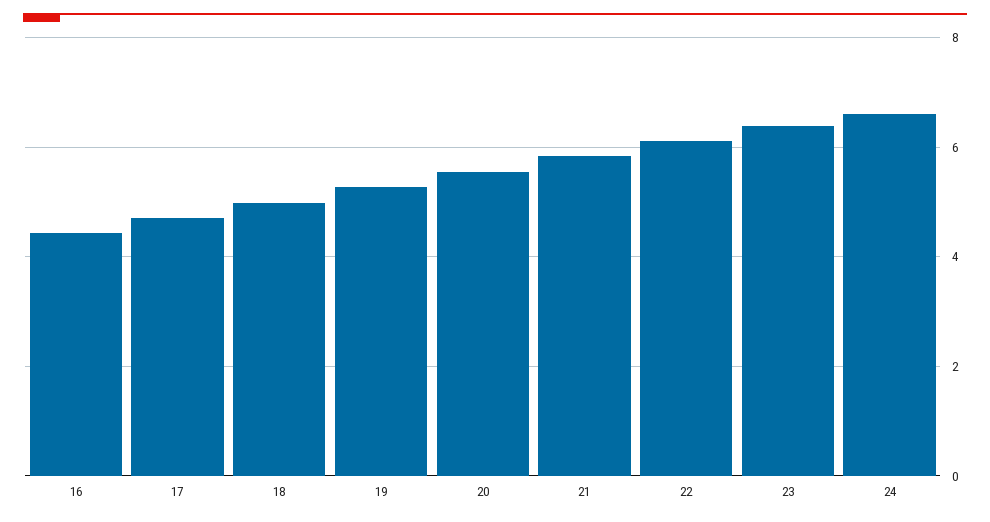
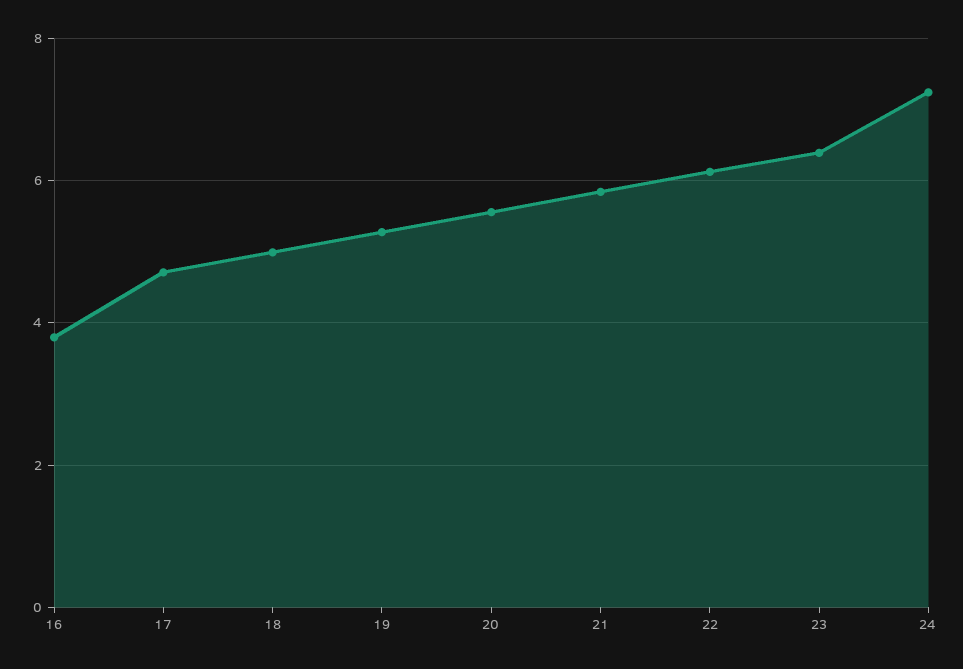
16: 4.4 -> 3.8
24: 6.6 -> 7.2

